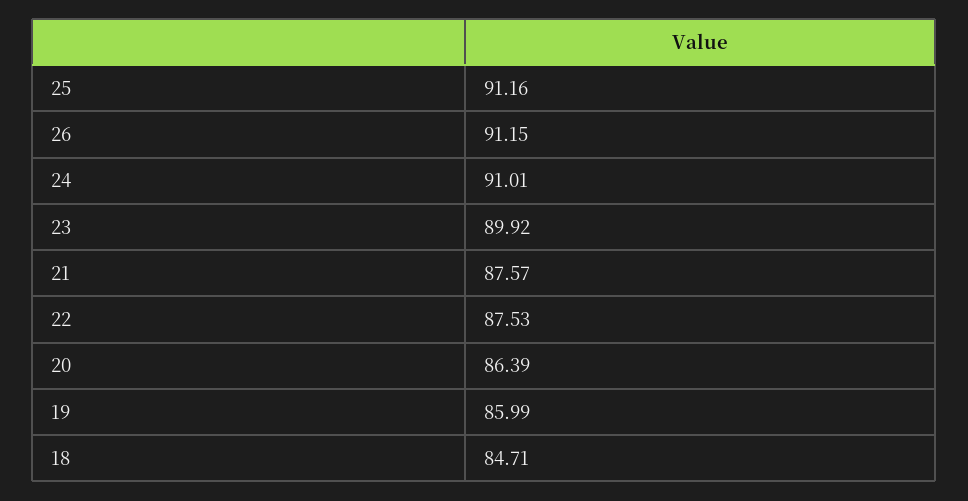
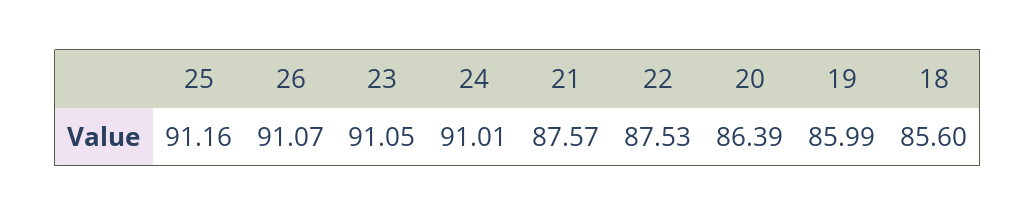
26: 91.15 -> 91.07
23: 89.92 -> 91.05
18: 84.71 -> 85.6

